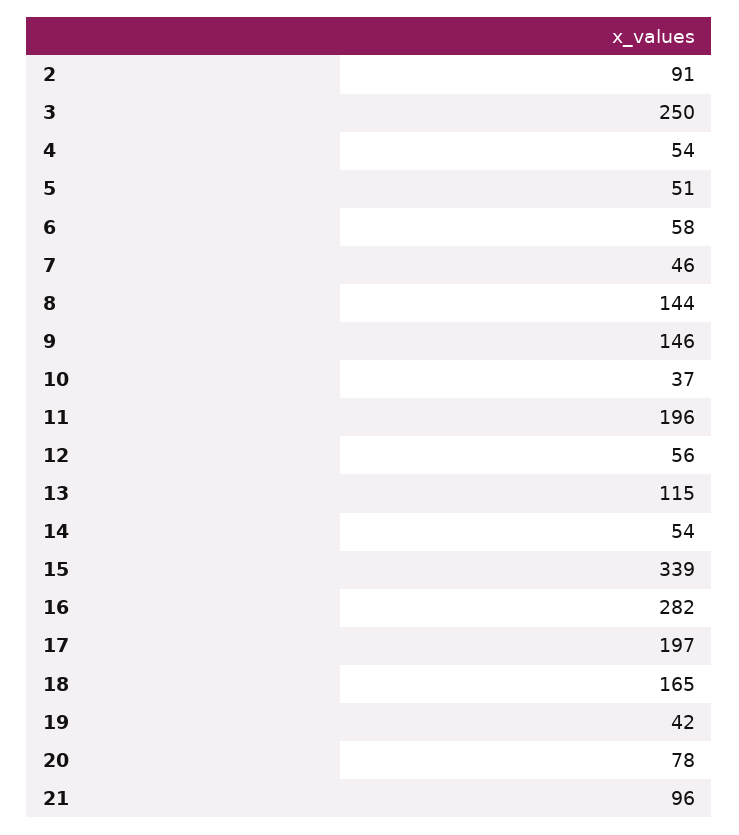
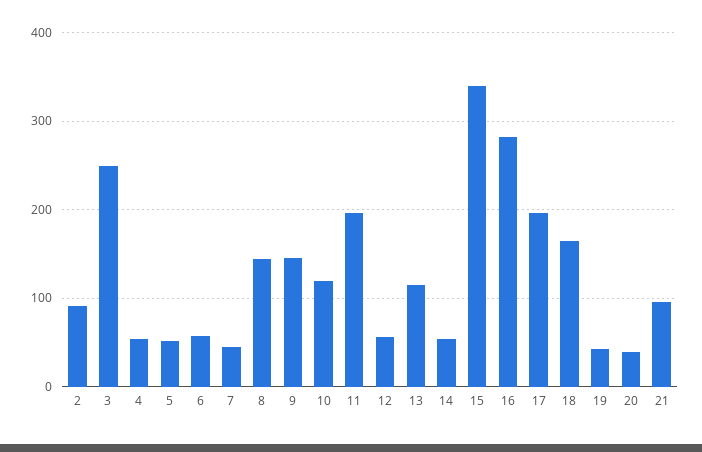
10: 37 -> 120
20: 78 -> 40

